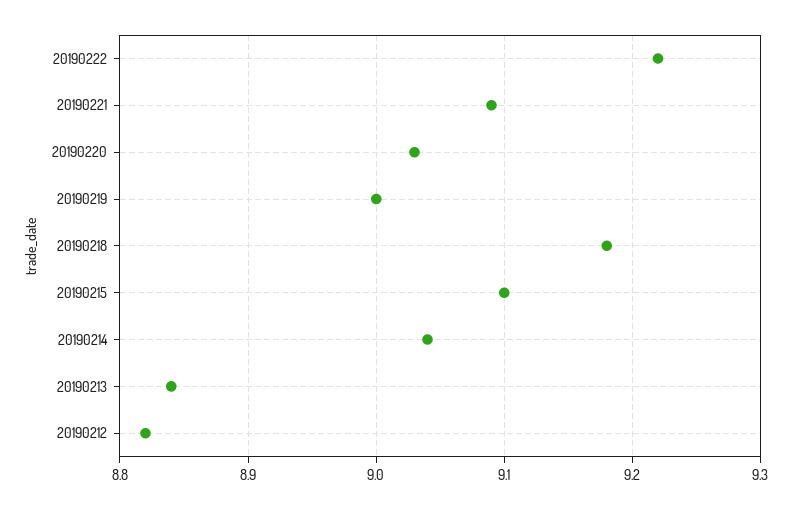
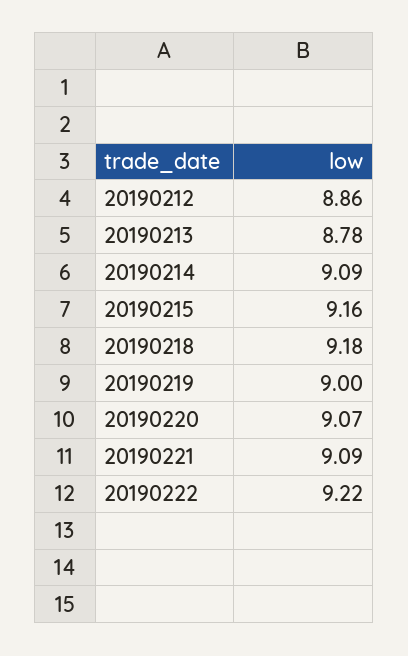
20190220: 9.03 -> 9.07
20190215: 9.1 -> 9.16
20190214: 9.04 -> 9.09
20190213: 8.84 -> 8.78
20190212: 8.82 -> 8.86

